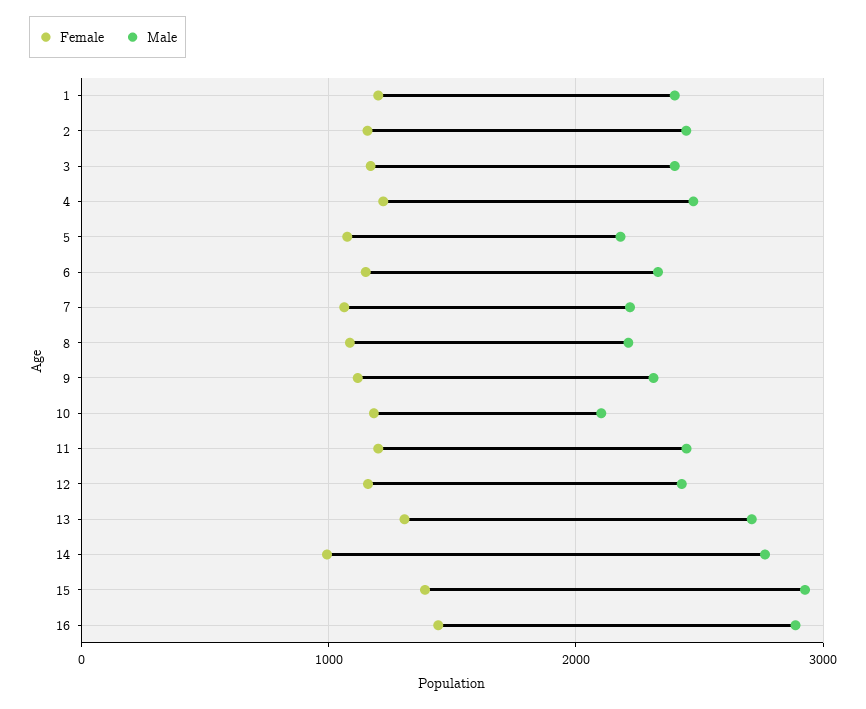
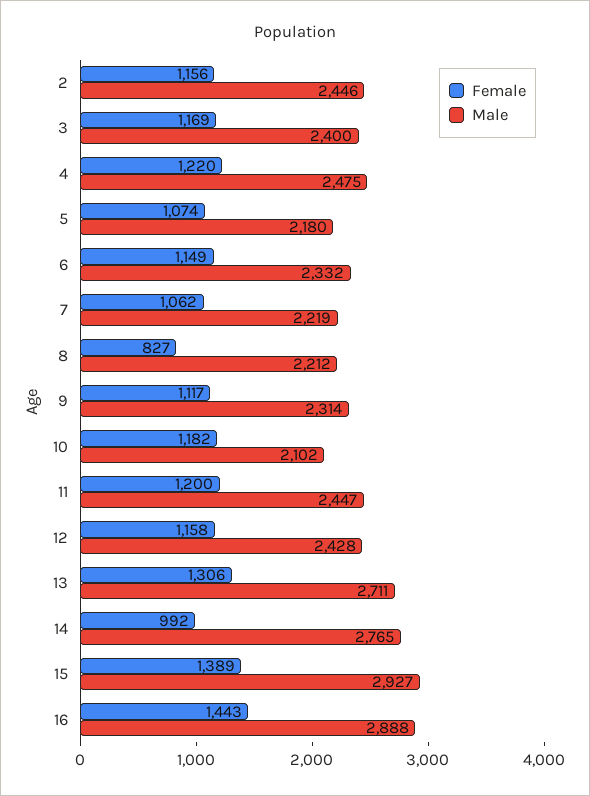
Female, 1: 1200 -> none
Male, 1: 2400 -> none
Female, 8: 1100 -> 827

